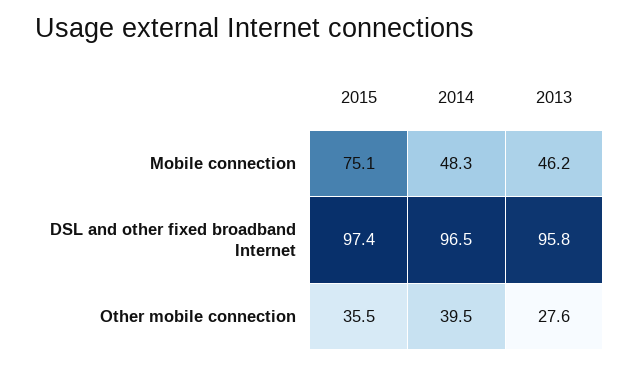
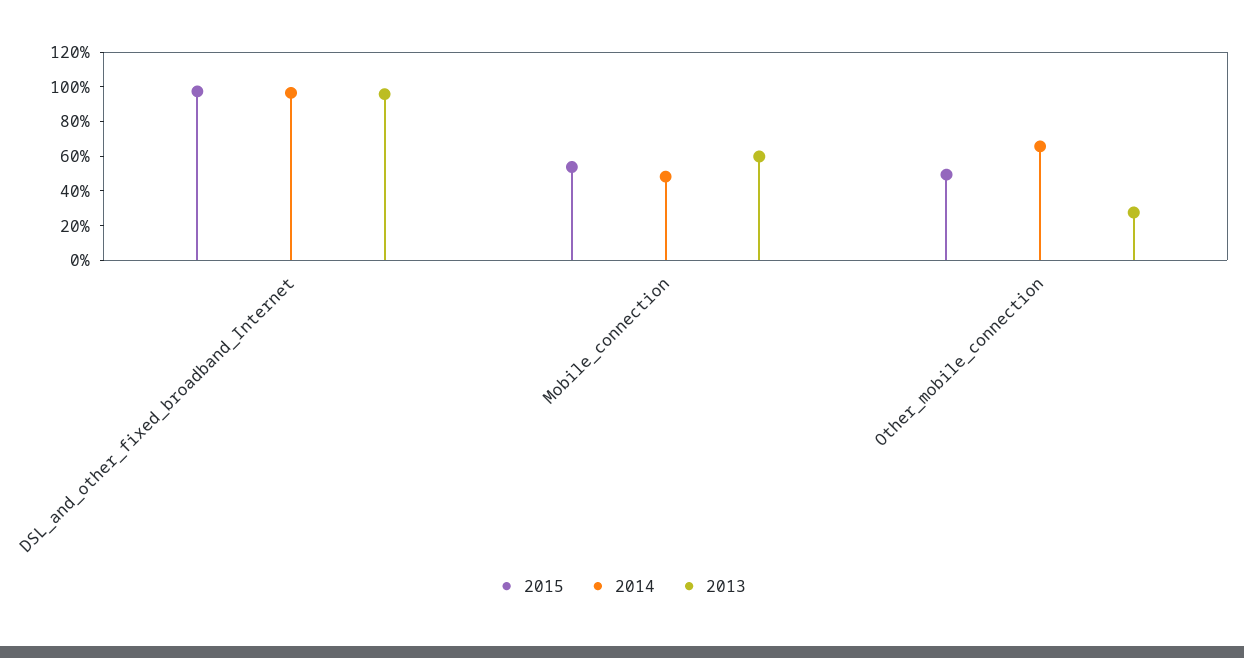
2015, Mobile connection: 75.1 -> 55
2013, Mobile connection: 46.2 -> 60
2015, Other mobile connection: 35.5 -> 50
2014, Other mobile connection: 39.5 -> 65

